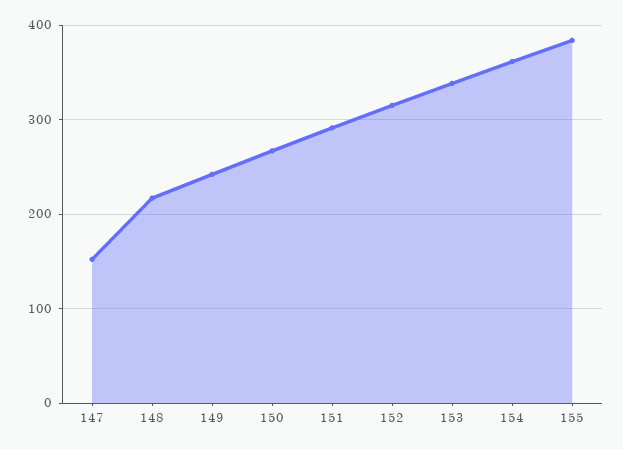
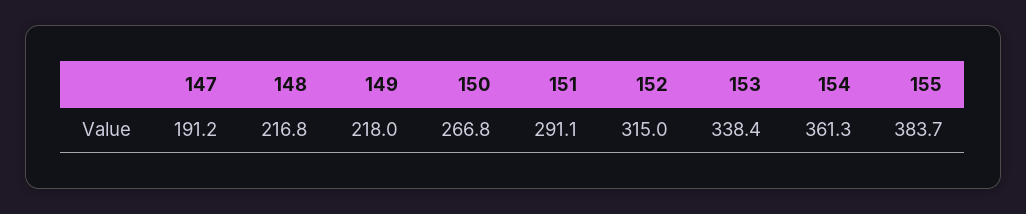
147: 150 -> 191.2
149: 240 -> 218

